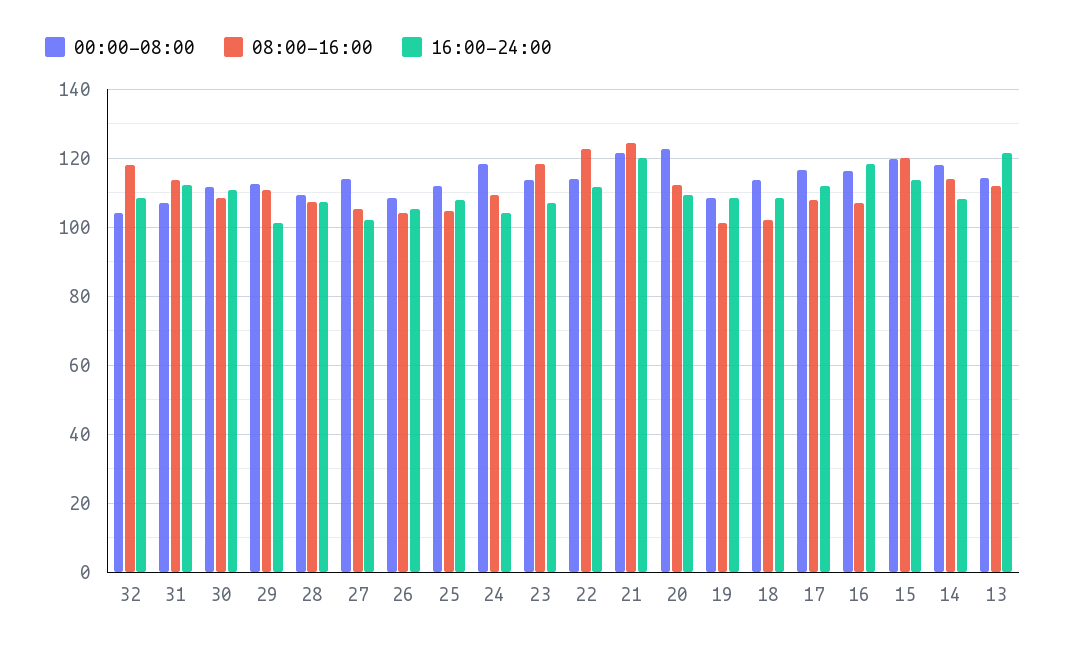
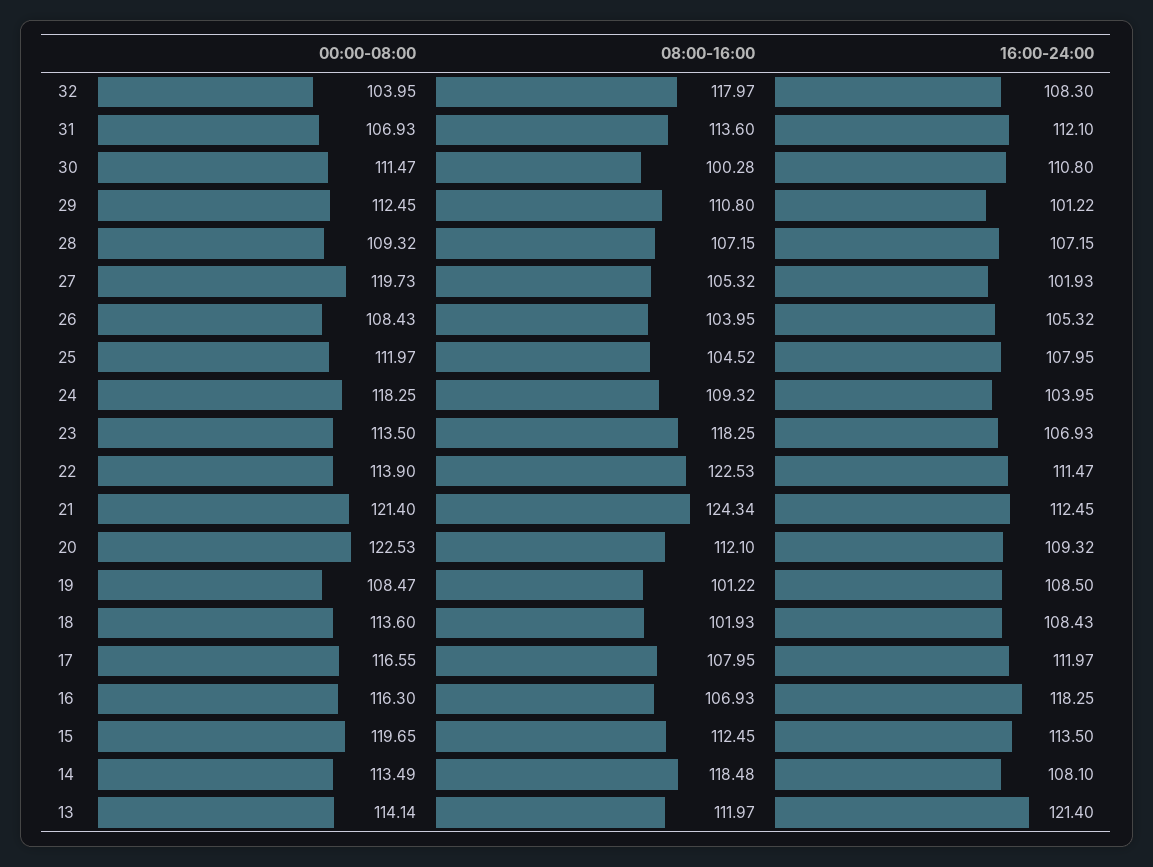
08:00-16:00, 30: 108 -> 100.28
00:00-08:00, 27: 114 -> 119.73
16:00-24:00, 21: 120 -> 112.45
08:00-16:00, 15: 120 -> 112.45
00:00-08:00, 14: 118 -> 113.49
08:00-16:00, 14: 114 -> 118.48

